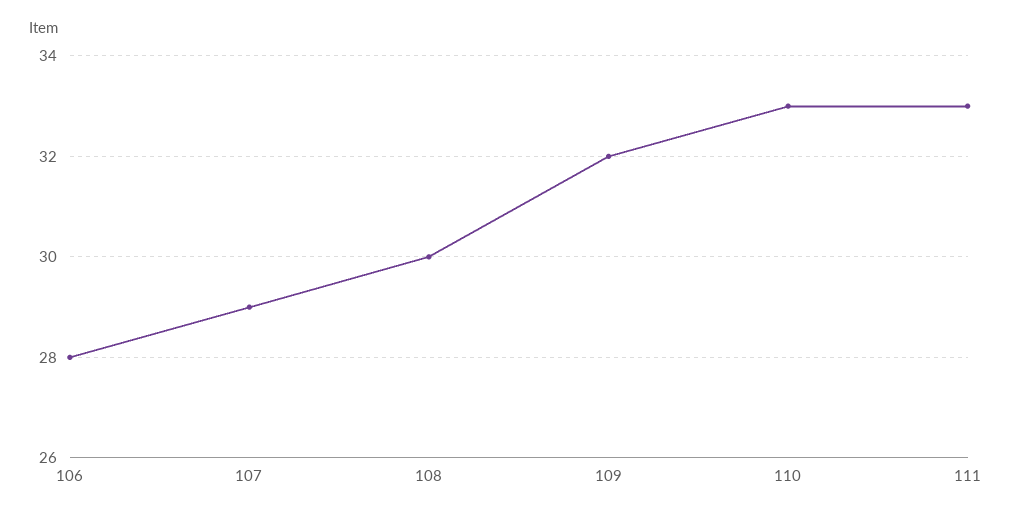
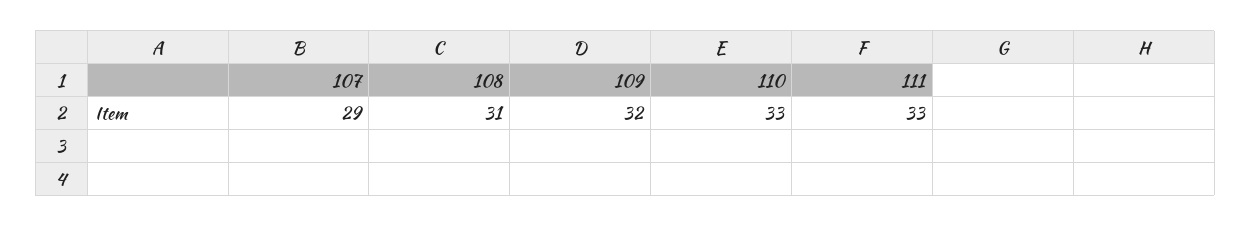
106: 28 -> none
108: 30 -> 31

